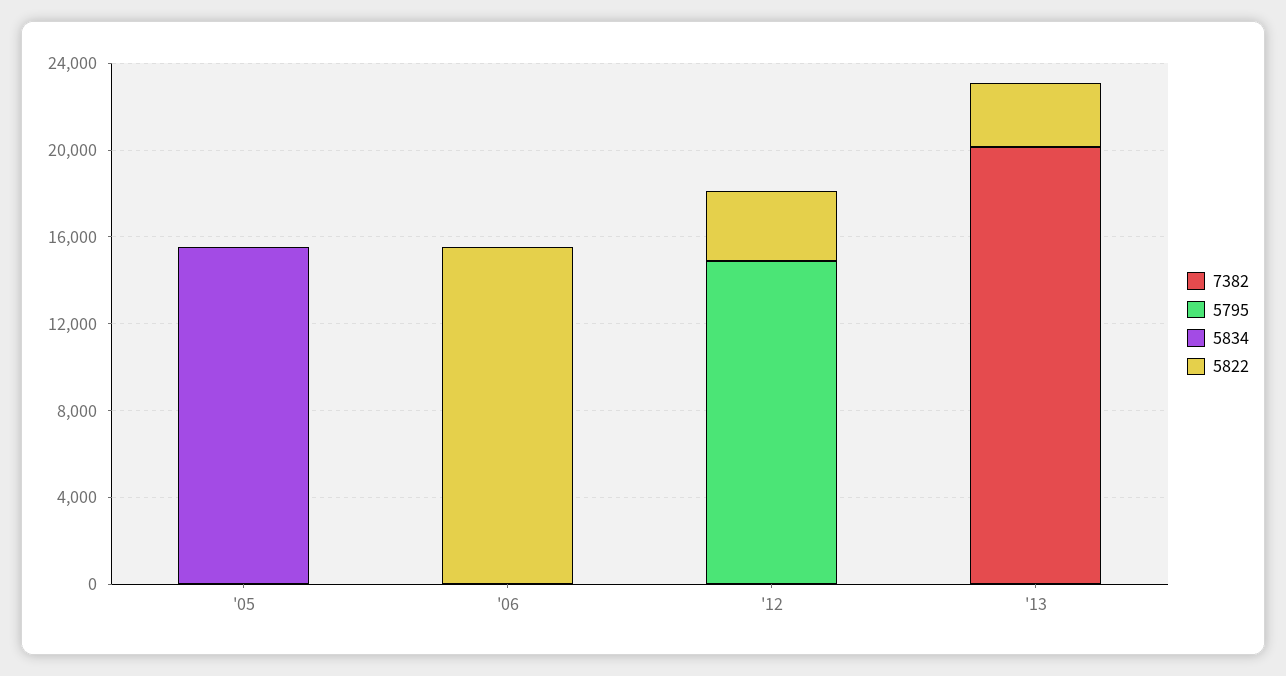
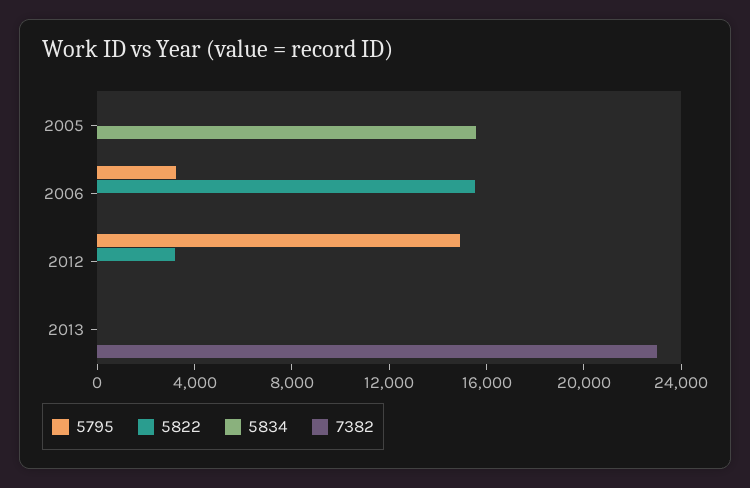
5795, '06: 0 -> 3000
7382, '13: 20000 -> 23000
5822, '13: 3000 -> 0

